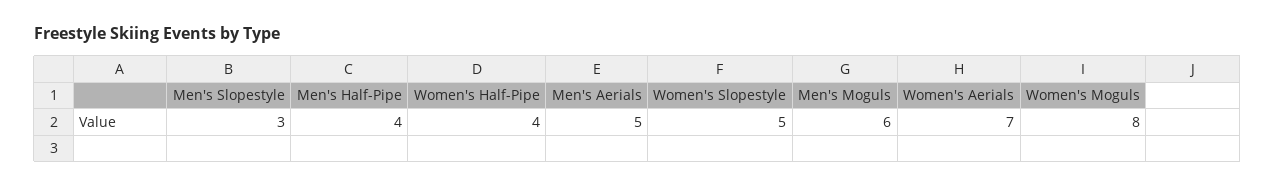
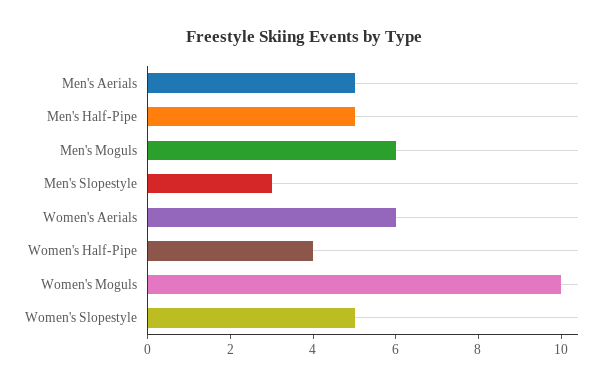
Men's Half-Pipe: 4 -> 5
Women's Aerials: 7 -> 6
Women's Moguls: 8 -> 10

